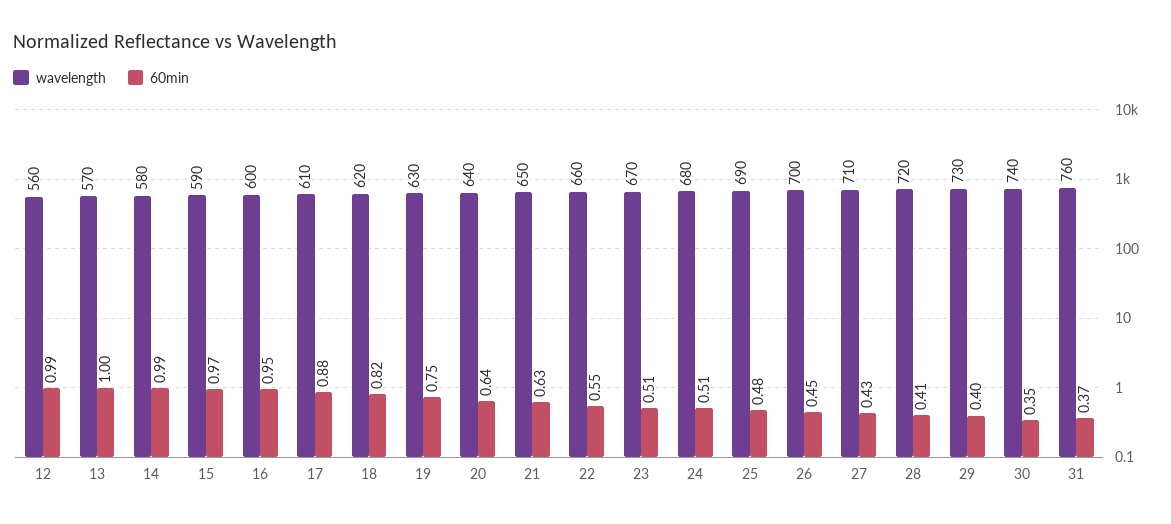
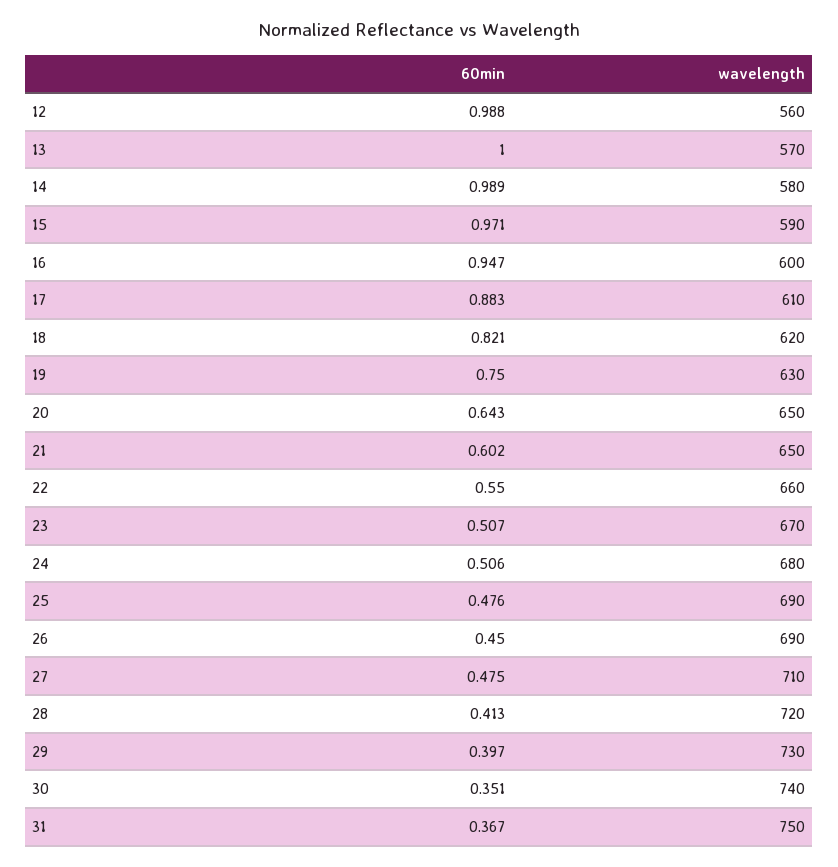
wavelength, 20: 640 -> 650
60min, 21: 0.63 -> 0.602
wavelength, 26: 700 -> 690
60min, 27: 0.43 -> 0.475
wavelength, 31: 760 -> 750

